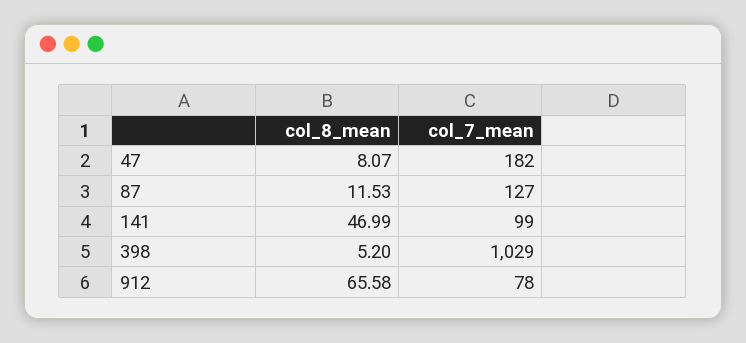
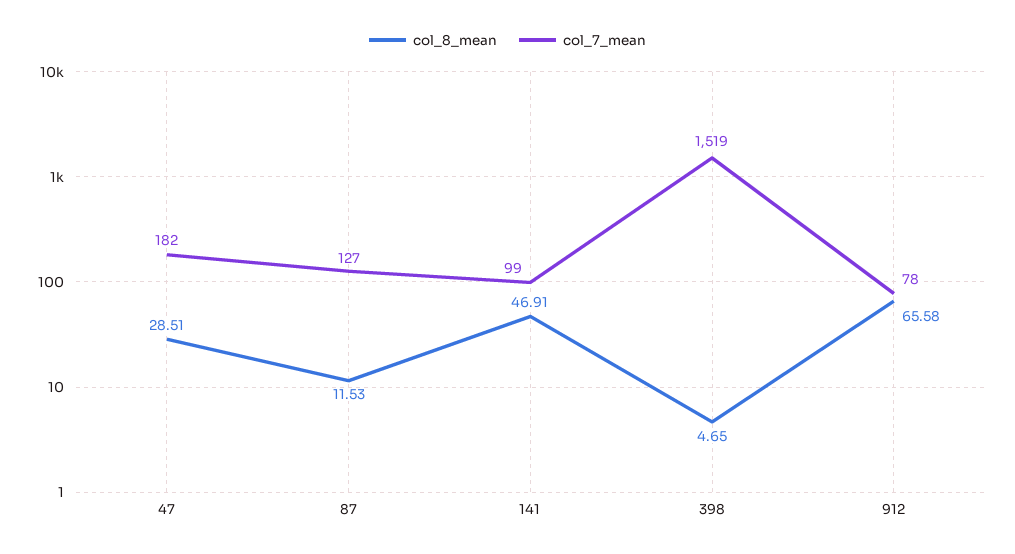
col_8_mean, 47: 8.07 -> 28.51
col_8_mean, 141: 46.99 -> 46.91
col_8_mean, 398: 5.2 -> 4.65
col_7_mean, 398: 1029 -> 1519

